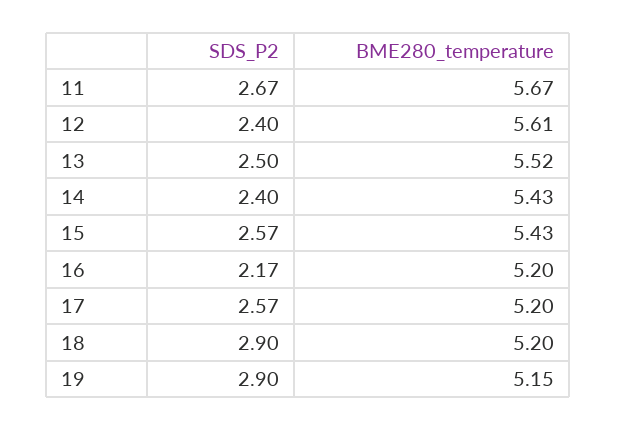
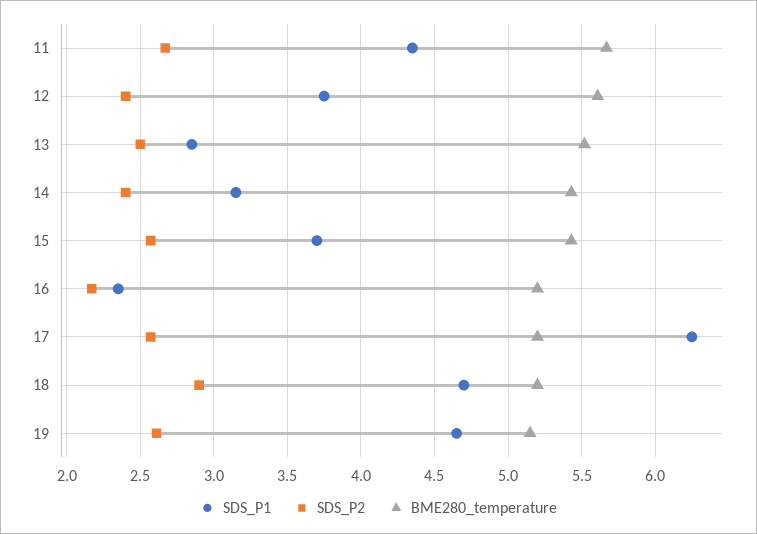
SDS_P2, 19: 2.9 -> 2.6
SDS_P1, 11: none -> 4.35
SDS_P1, 12: none -> 3.75
SDS_P1, 13: none -> 2.85
SDS_P1, 14: none -> 3.15
SDS_P1, 15: none -> 3.7
SDS_P1, 16: none -> 2.35
SDS_P1, 17: none -> 6.25
SDS_P1, 18: none -> 4.7
SDS_P1, 19: none -> 4.65

